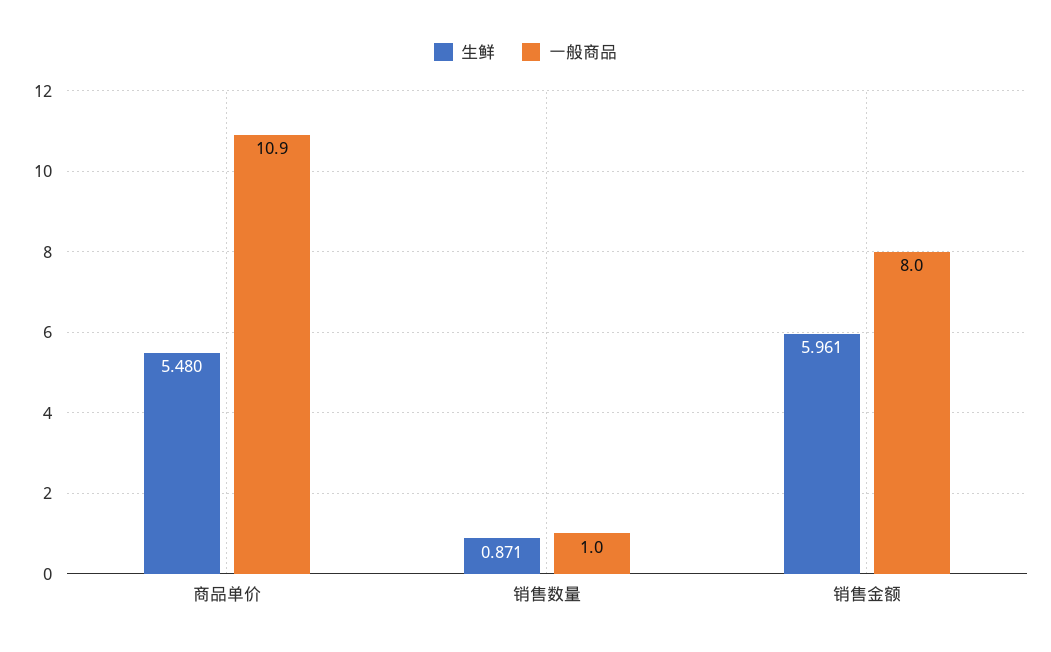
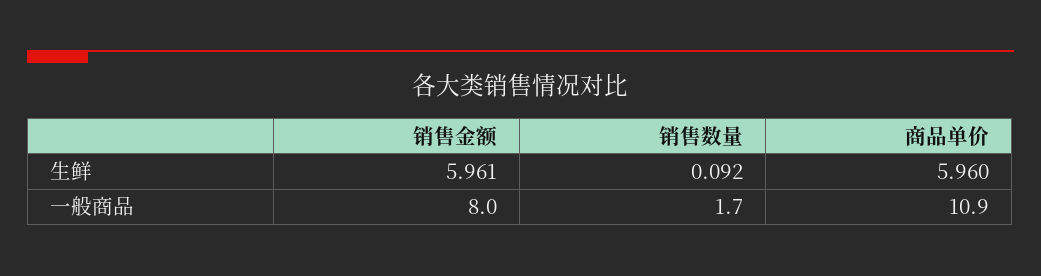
生鲜, 商品单价: 5.48 -> 5.96
生鲜, 销售数量: 0.871 -> 0.092
一般商品, 销售数量: 1 -> 1.7

